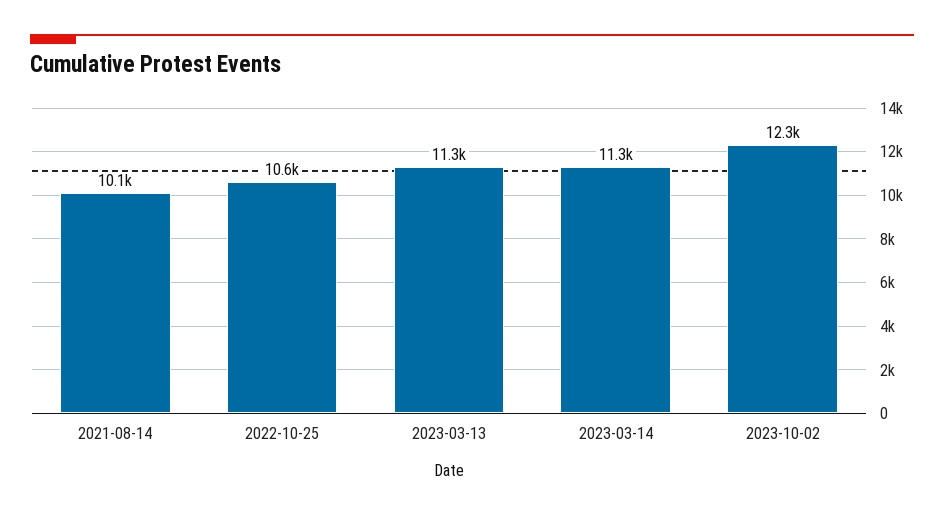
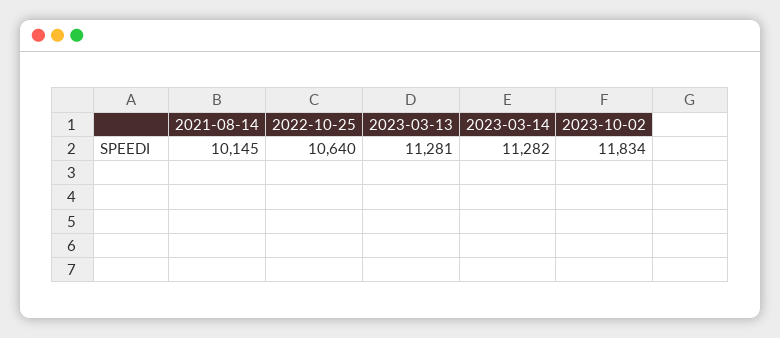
2023-10-02: 12300 -> 11834

